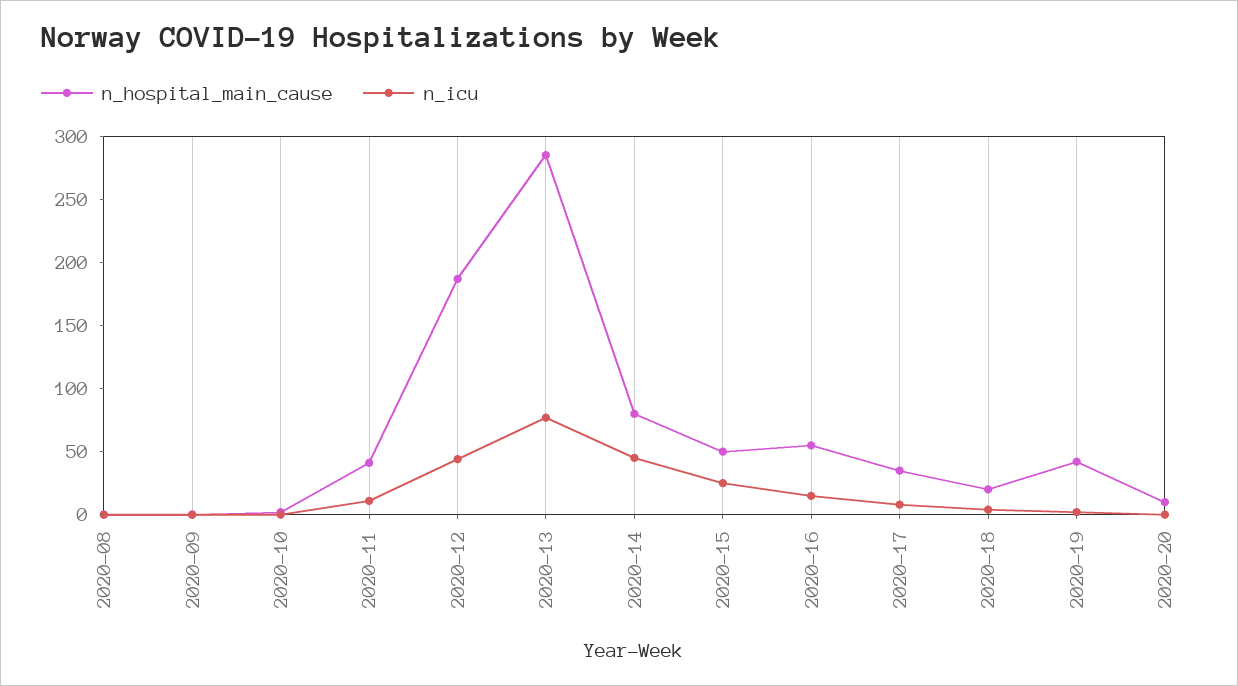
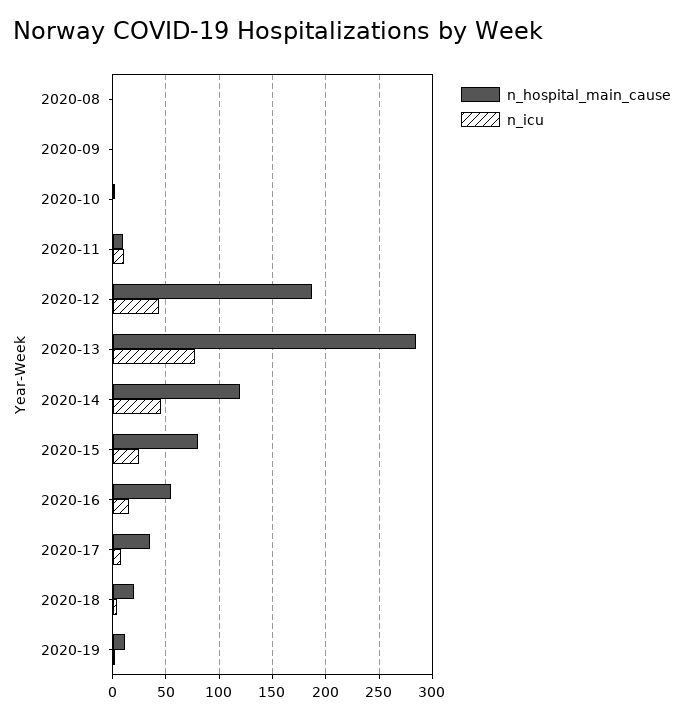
n_hospital_main_cause, 2020-11: 40 -> 10
n_hospital_main_cause, 2020-14: 80 -> 120
n_hospital_main_cause, 2020-15: 50 -> 80
n_hospital_main_cause, 2020-19: 40 -> 10
n_hospital_main_cause, 2020-20: 10 -> none
n_icu, 2020-20: 0 -> none

